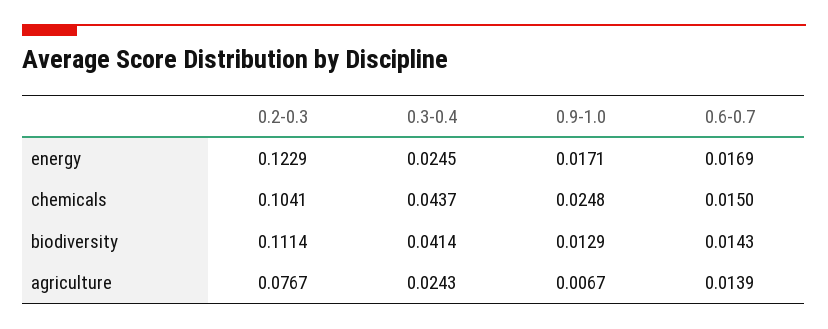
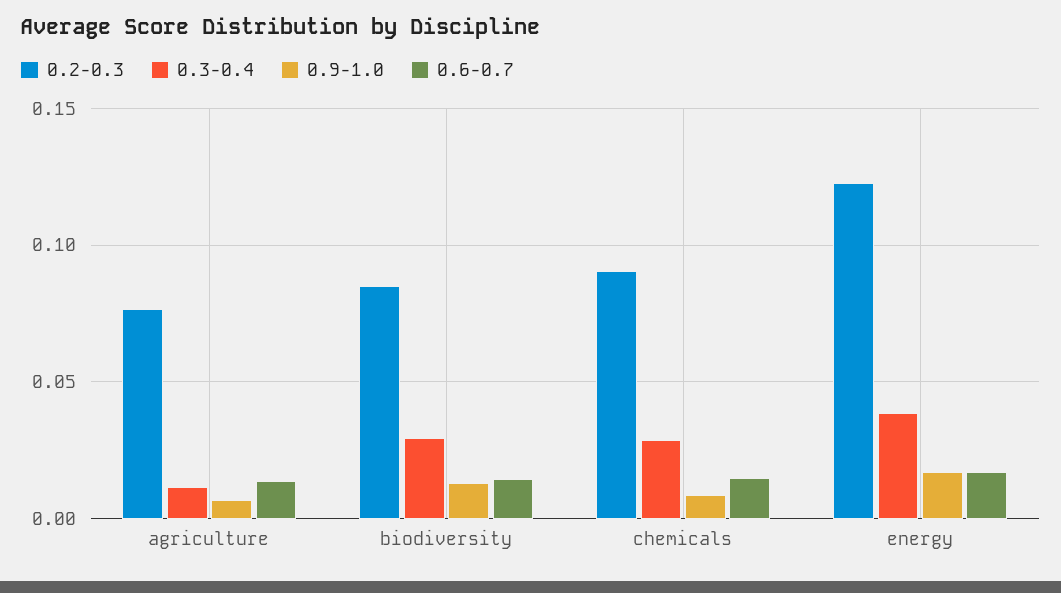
0.3-0.4, energy: 0.0245 -> 0.04
0.2-0.3, chemicals: 0.1041 -> 0.09
0.3-0.4, chemicals: 0.0437 -> 0.03
0.9-1.0, chemicals: 0.0248 -> 0.01
0.2-0.3, biodiversity: 0.1114 -> 0.085
0.3-0.4, biodiversity: 0.0414 -> 0.03
0.3-0.4, agriculture: 0.0243 -> 0.01

